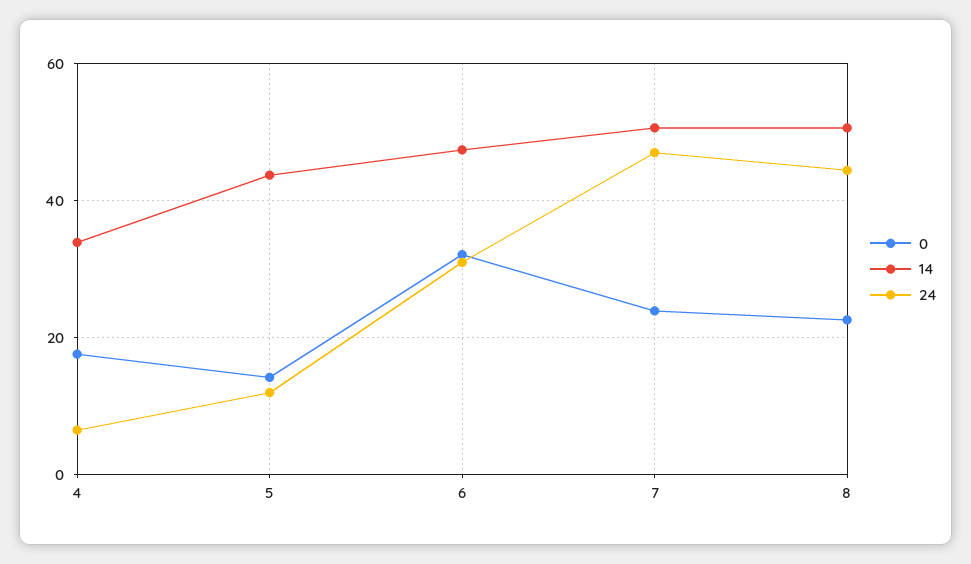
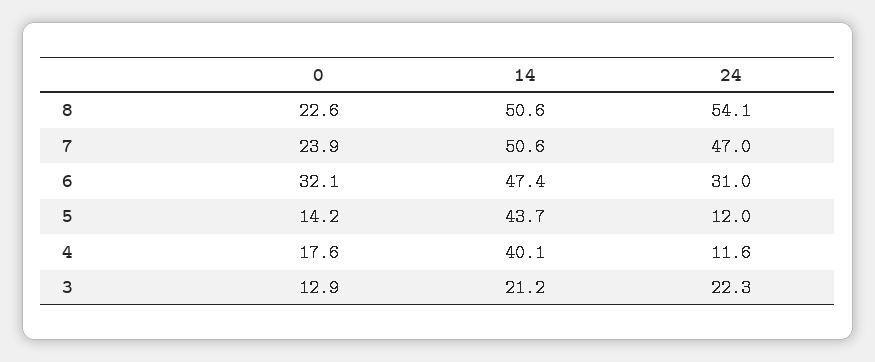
14, 4: 34 -> 40.1
24, 4: 6 -> 11.6
24, 8: 44 -> 54.1
0, 3: none -> 12.9
14, 3: none -> 21.2
24, 3: none -> 22.3

